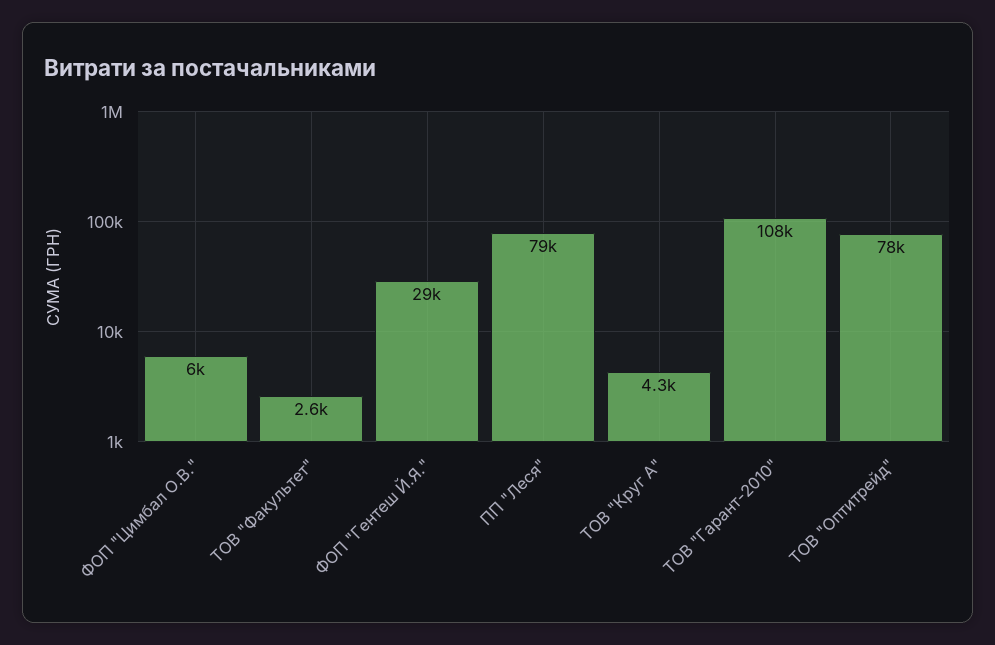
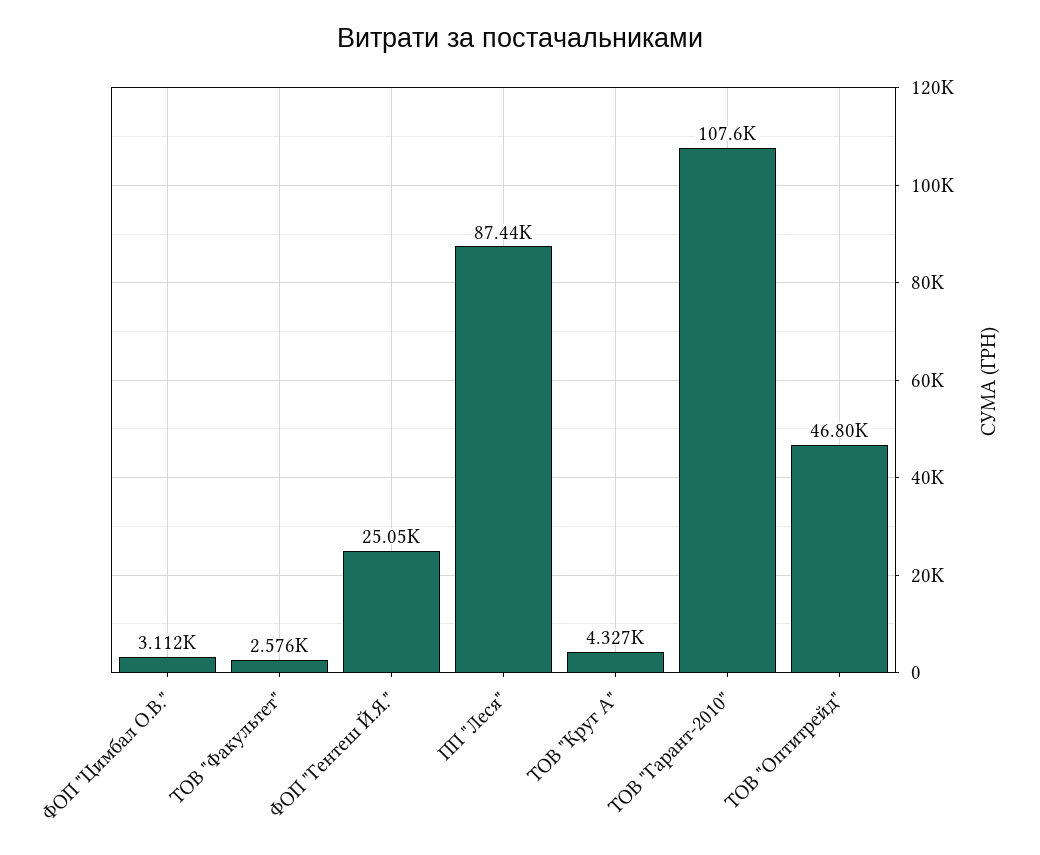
ФОП "Цимбал О.В.": 6000 -> 3112
ФОП "Гентеш Й.Я.": 29000 -> 25050
ПП "Леся": 79000 -> 87440
ТОВ "Оптитрейд": 78000 -> 46800

